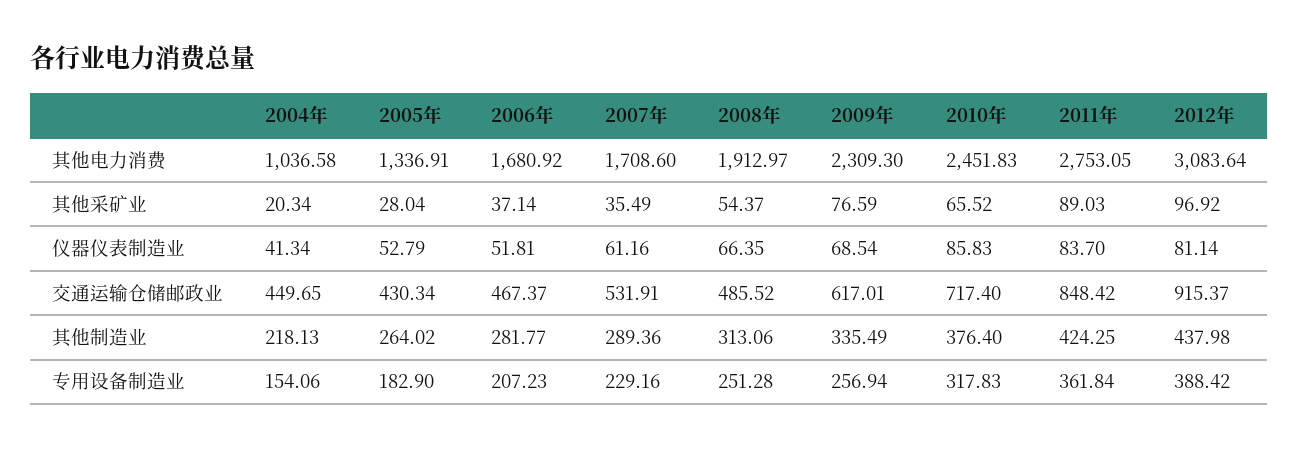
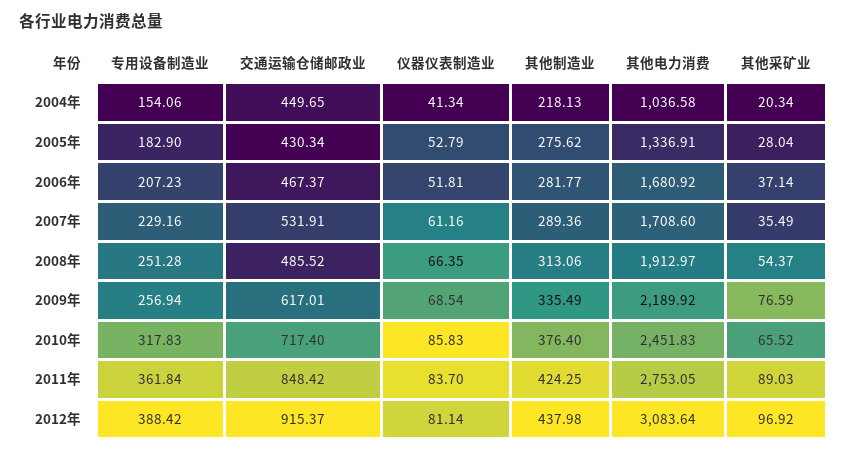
2009年, 其他电力消费: 2309.3 -> 2189.92
2005年, 其他制造业: 264.02 -> 275.62

